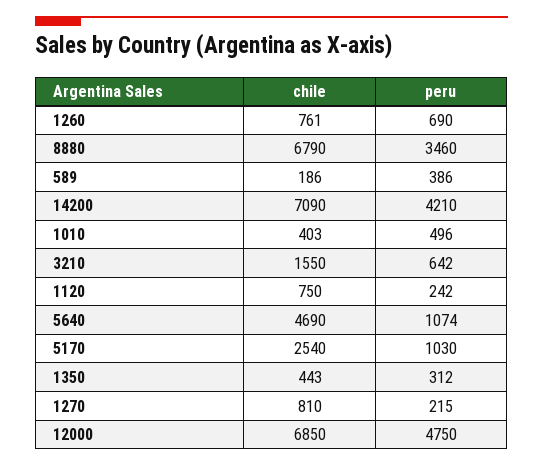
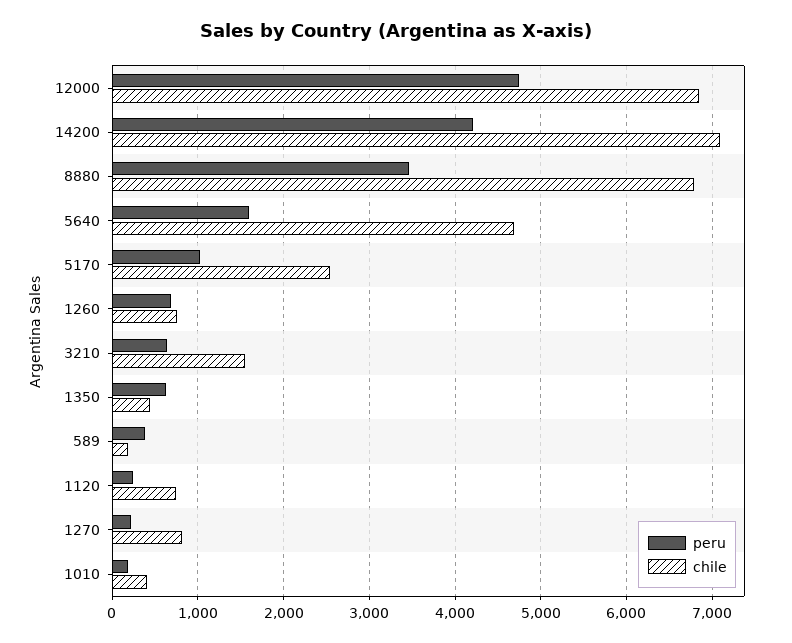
peru, 1010: 496 -> 200
peru, 5640: 1074 -> 1600
peru, 1350: 312 -> 600

